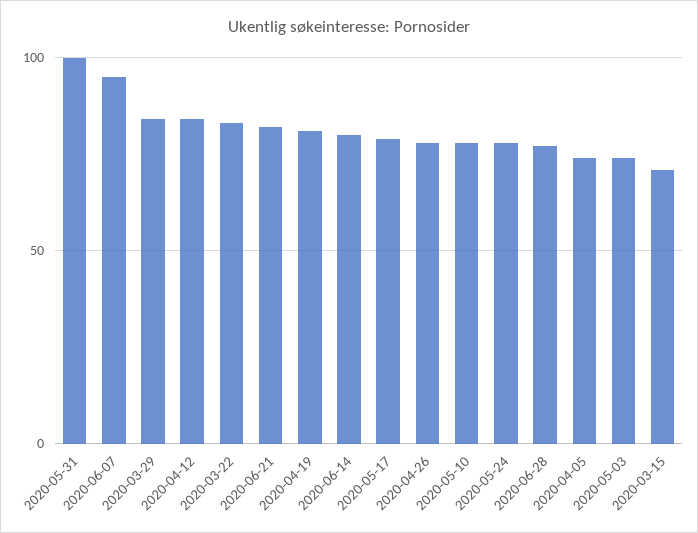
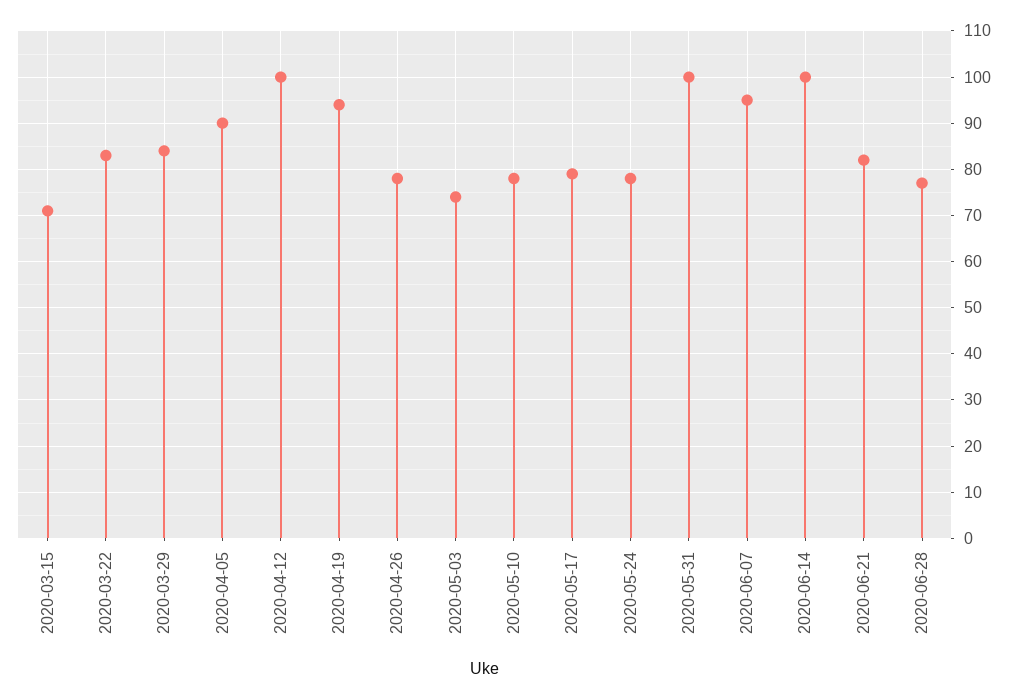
2020-04-12: 85 -> 100
2020-04-19: 80 -> 95
2020-06-14: 80 -> 100
2020-04-05: 75 -> 90

